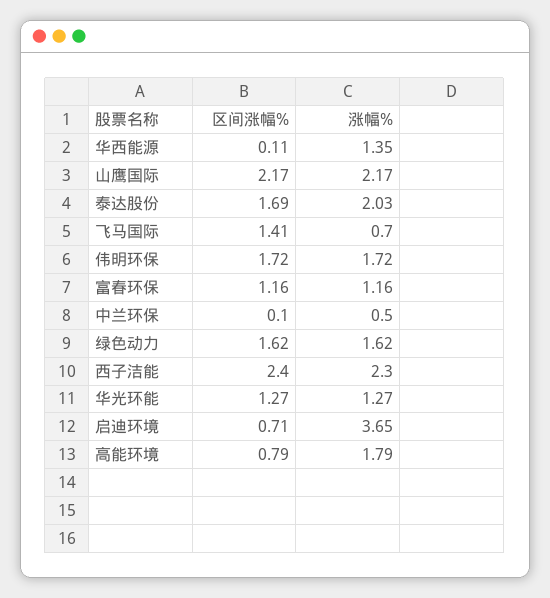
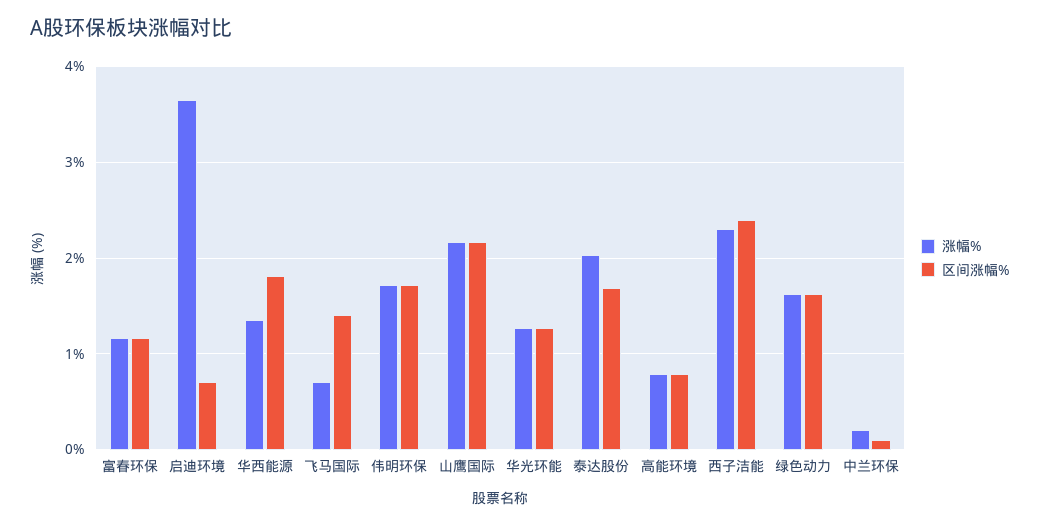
区间涨幅%, 华西能源: 0.11 -> 1.8
涨幅%, 中兰环保: 0.5 -> 0.2
涨幅%, 高能环境: 1.79 -> 0.8

